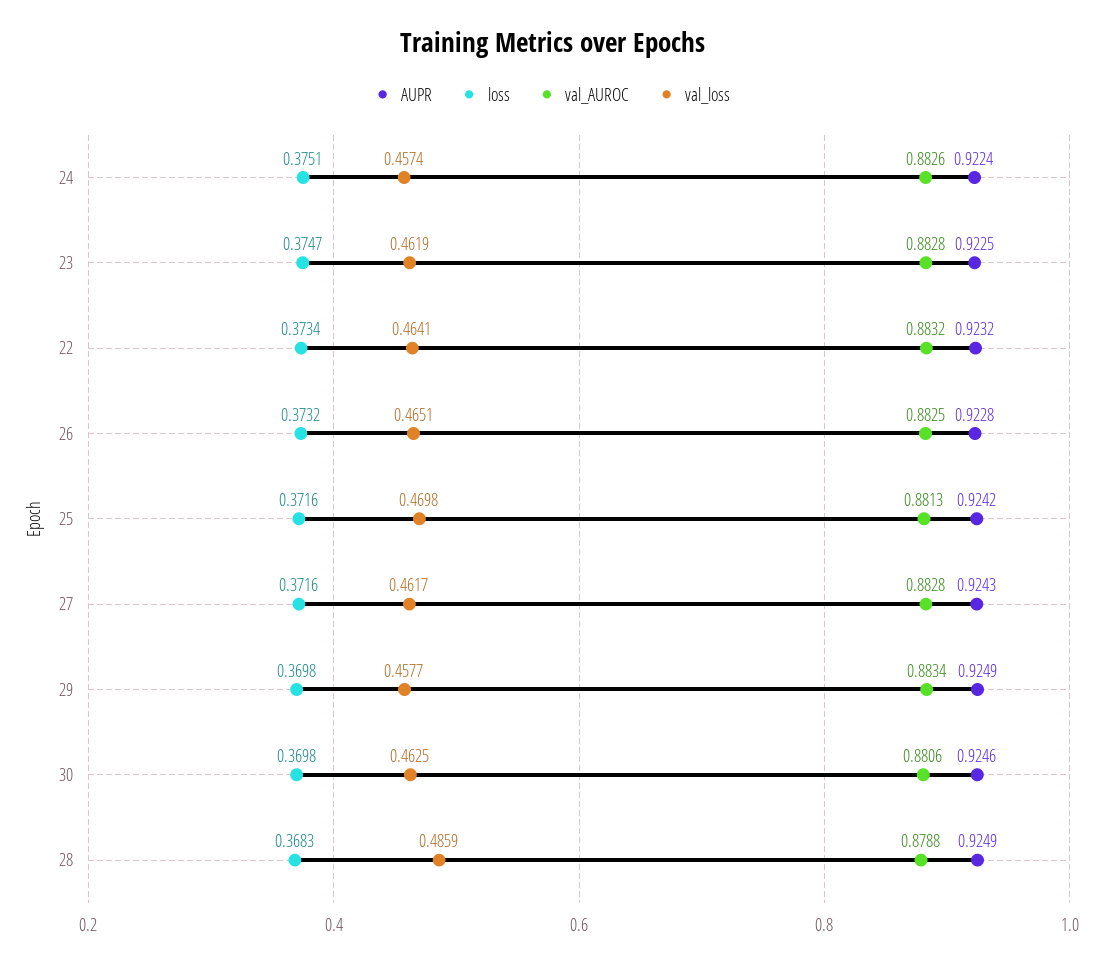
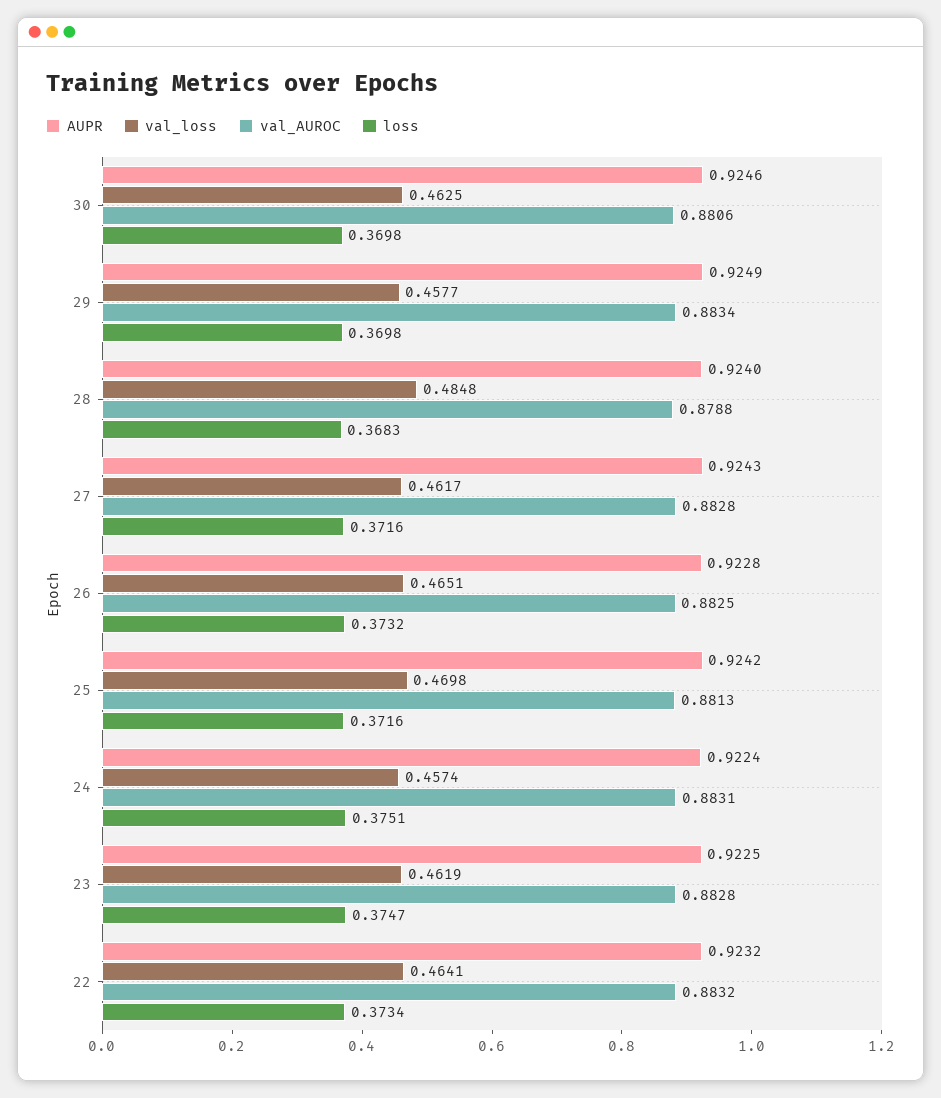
val_AUROC, 24: 0.8826 -> 0.8831
AUPR, 28: 0.9249 -> 0.924
val_loss, 28: 0.4859 -> 0.4848

